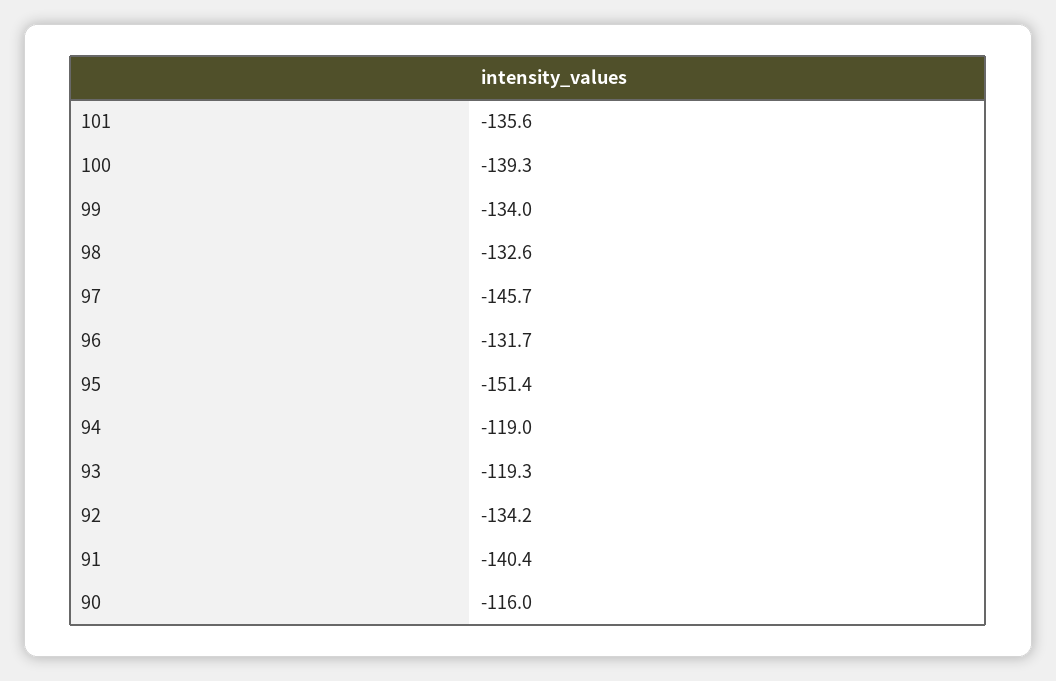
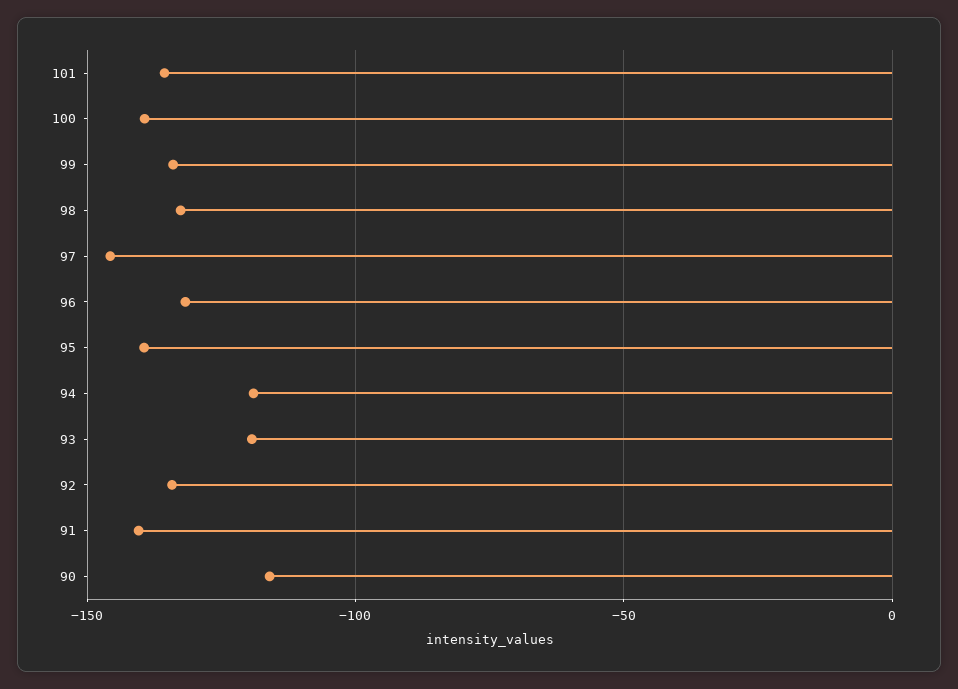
95: -151.4 -> -140

